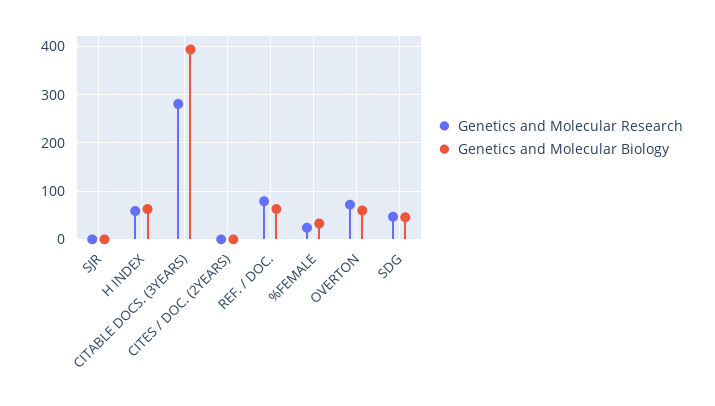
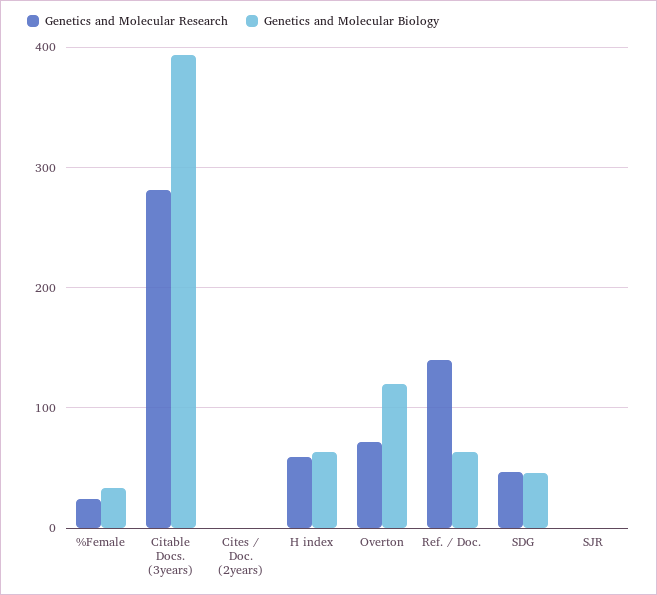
Genetics and Molecular Research, REF. / DOC.: 80 -> 140
Genetics and Molecular Biology, OVERTON: 60 -> 120

